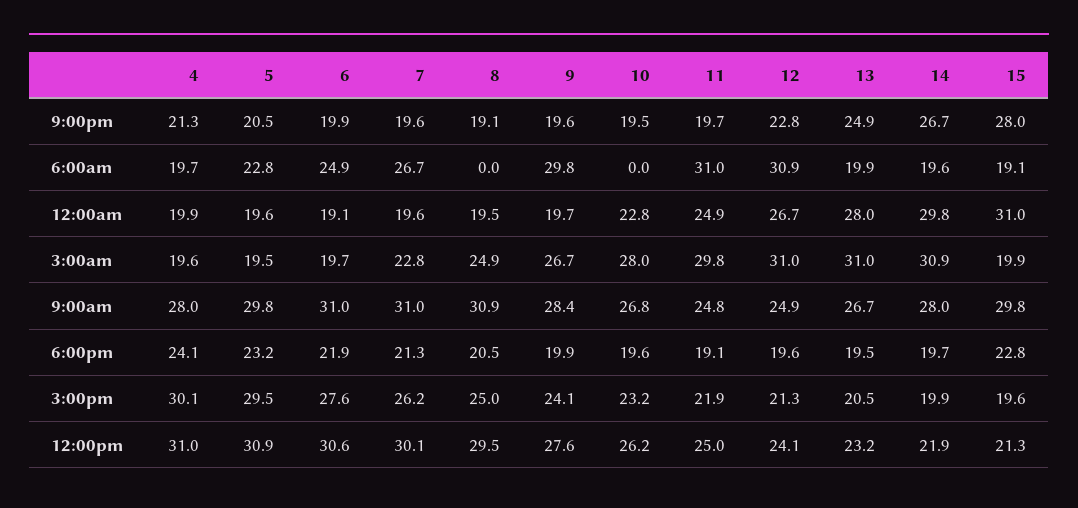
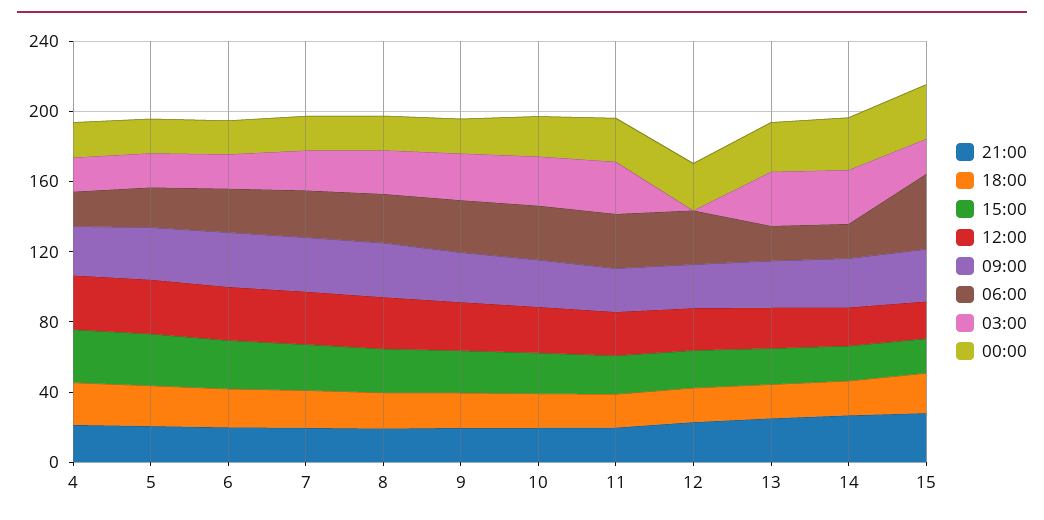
6:00am, 8: 0 -> 30
6:00am, 10: 0 -> 30
6:00am, 15: 19.1 -> 40
3:00am, 12: 31 -> 0

